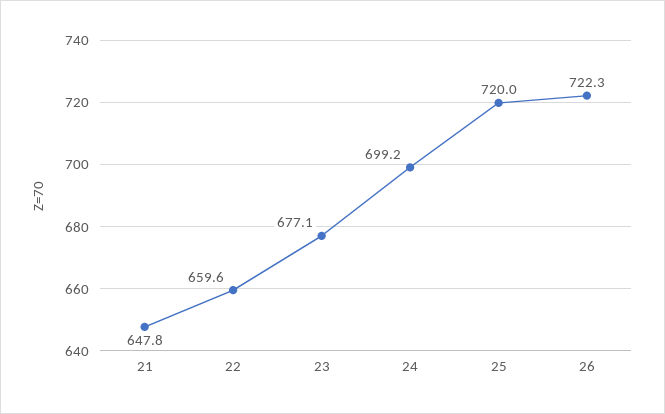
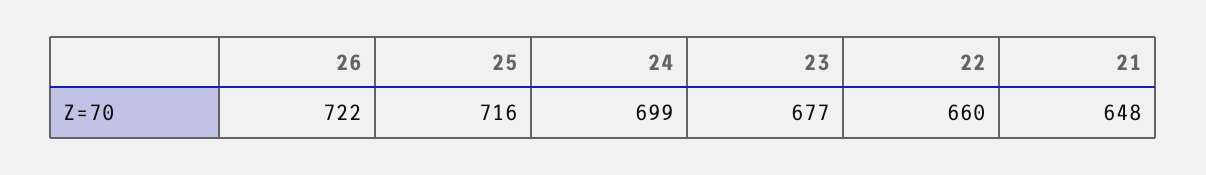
25: 720 -> 716

